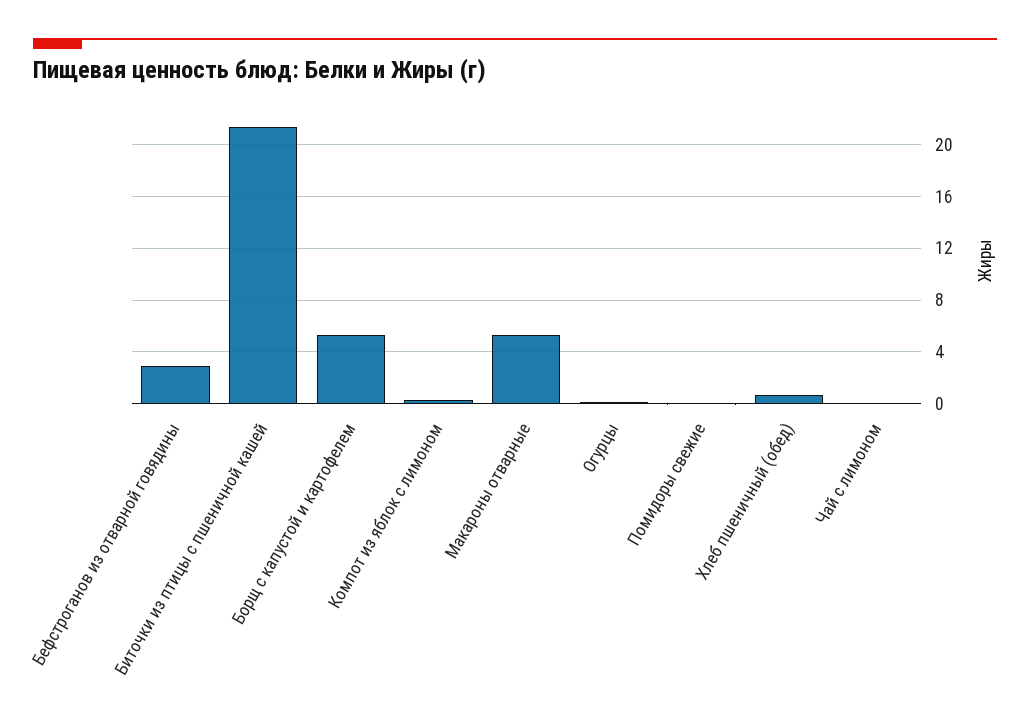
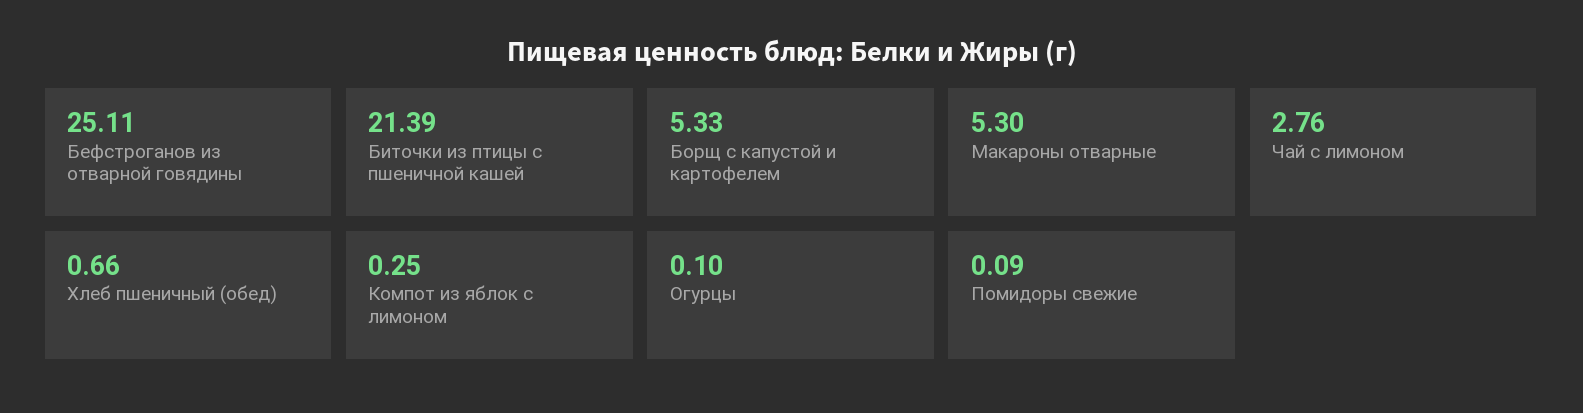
Бефстроганов из отварной говядины: 3 -> 25.11
Чай с лимоном: 0 -> 2.76

